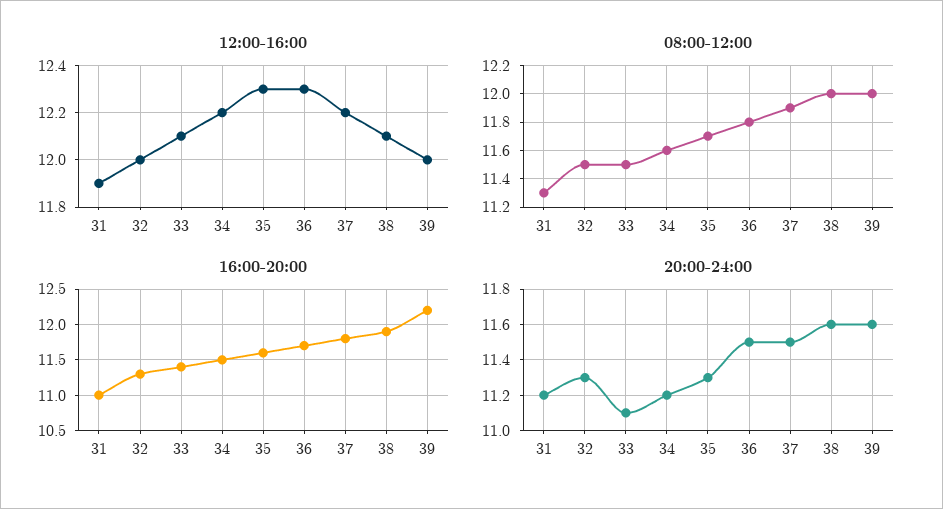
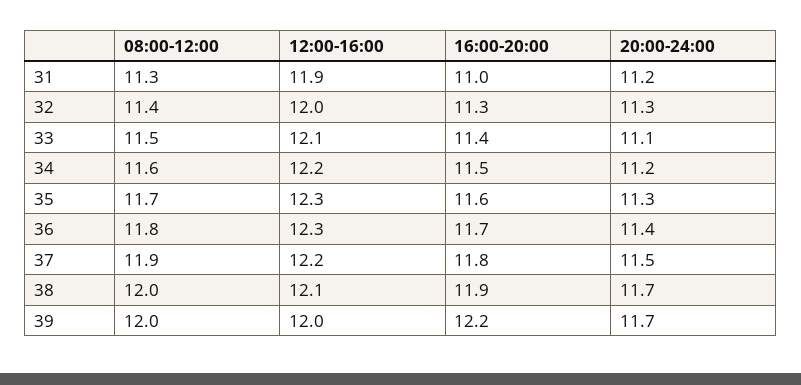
08:00-12:00, 32: 11.5 -> 11.4
20:00-24:00, 36: 11.5 -> 11.4
20:00-24:00, 38: 11.6 -> 11.7
20:00-24:00, 39: 11.6 -> 11.7

